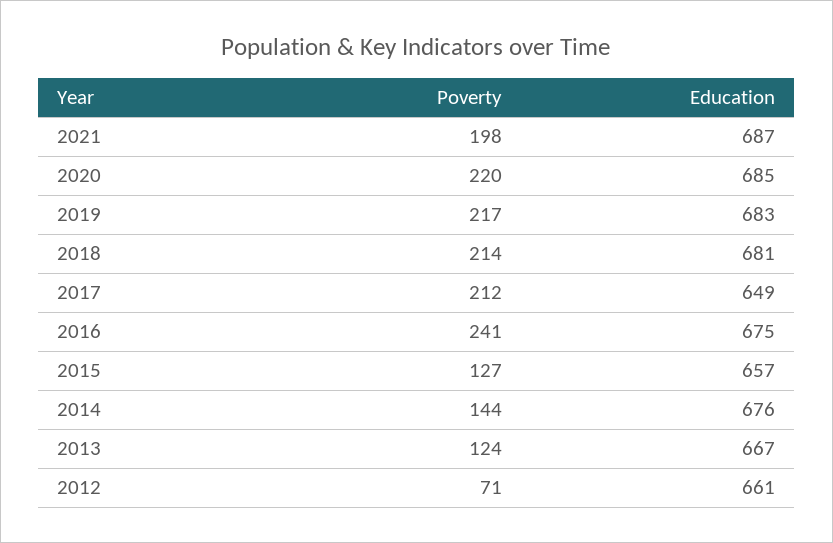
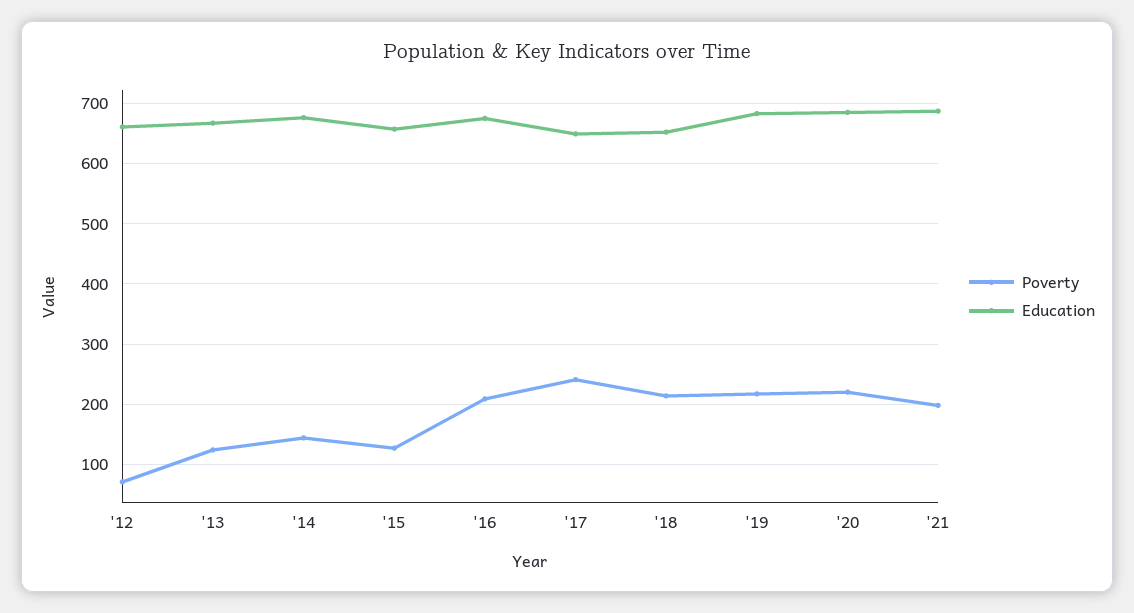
Education, 2018: 681 -> 650
Poverty, 2017: 212 -> 240
Poverty, 2016: 241 -> 210

